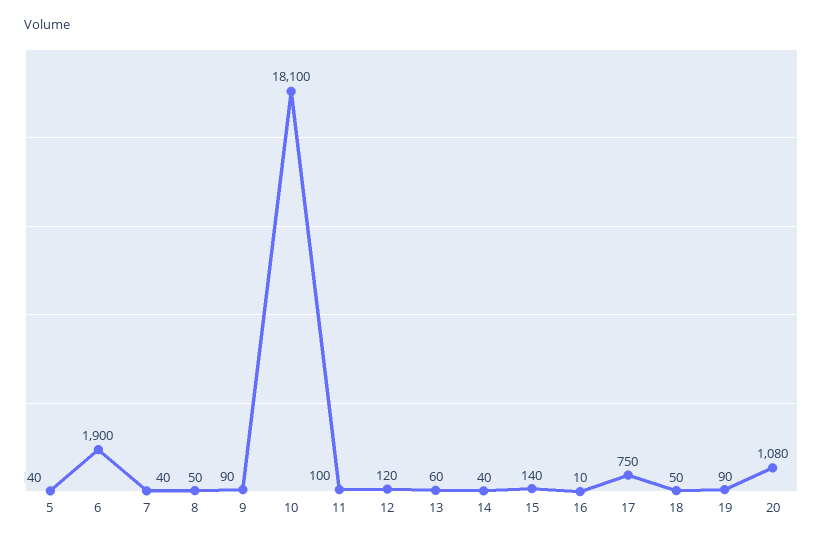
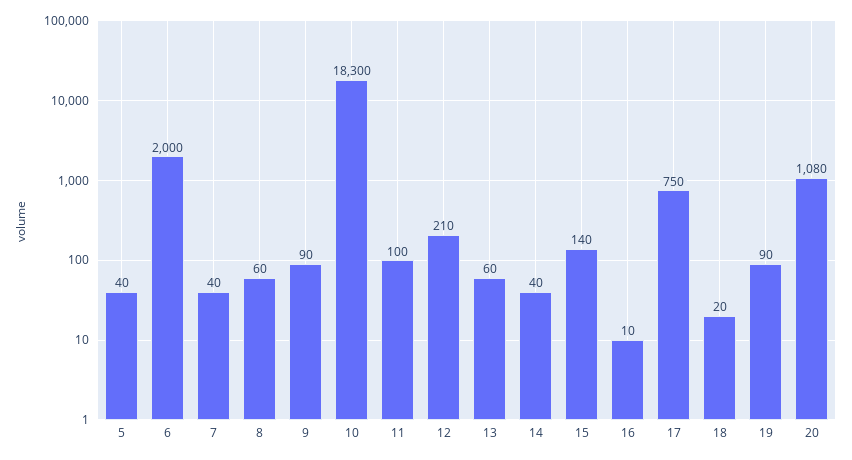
6: 1900 -> 2000
8: 50 -> 60
10: 18100 -> 18300
12: 120 -> 210
18: 50 -> 20

